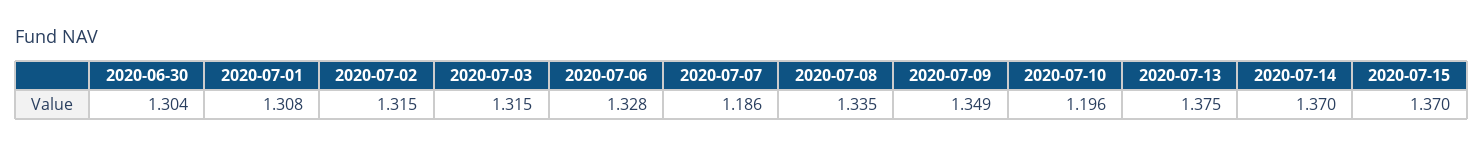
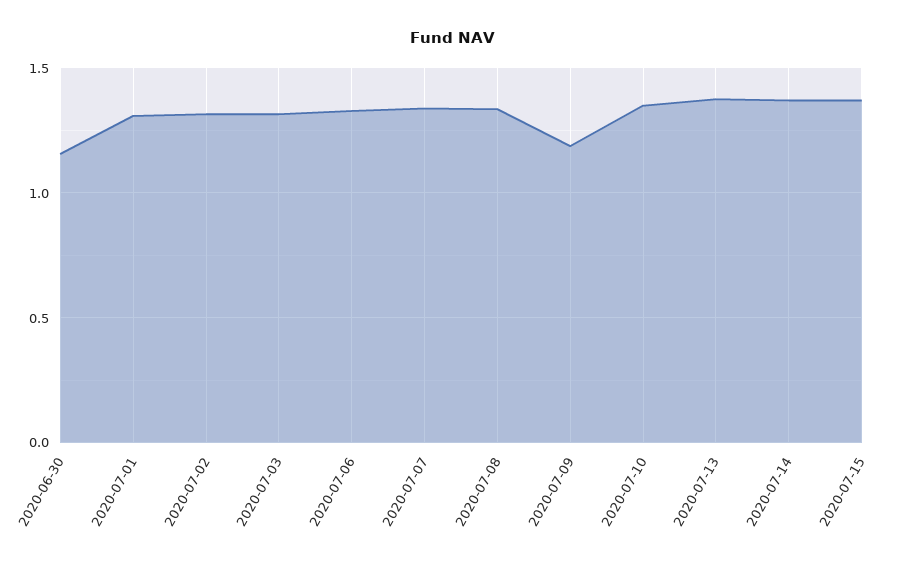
2020-06-30: 1.304 -> 1.15
2020-07-07: 1.186 -> 1.35
2020-07-09: 1.349 -> 1.2
2020-07-10: 1.196 -> 1.35

